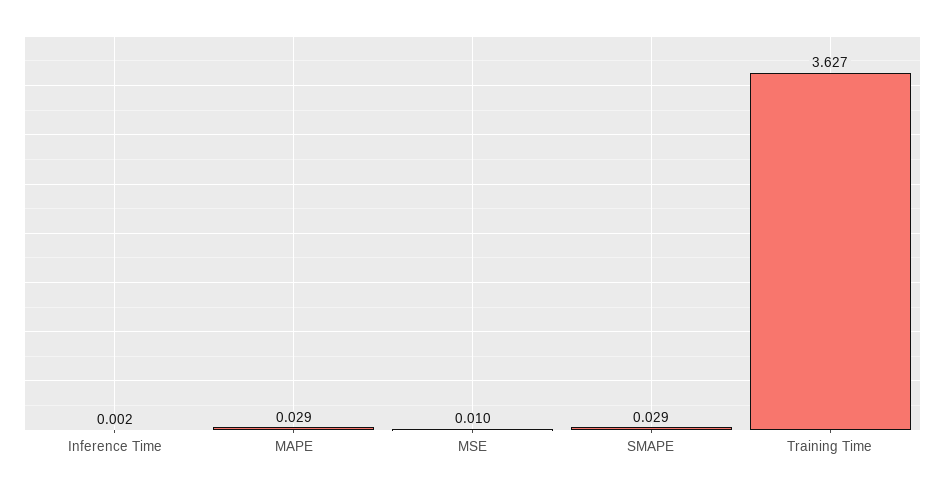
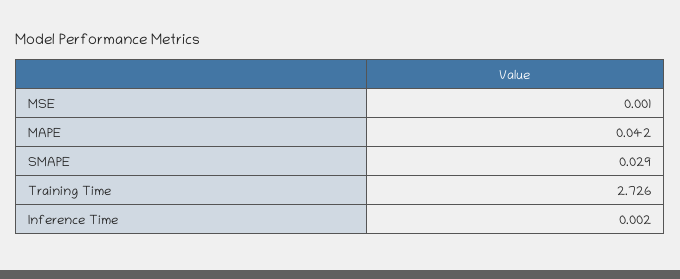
MAPE: 0.029 -> 0.042
MSE: 0.01 -> 0.001
Training Time: 3.627 -> 2.726

